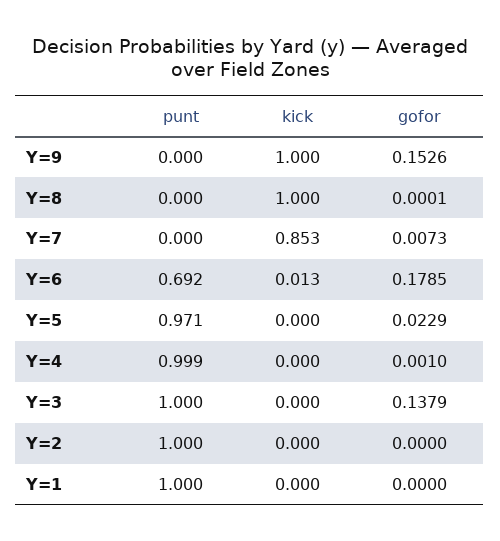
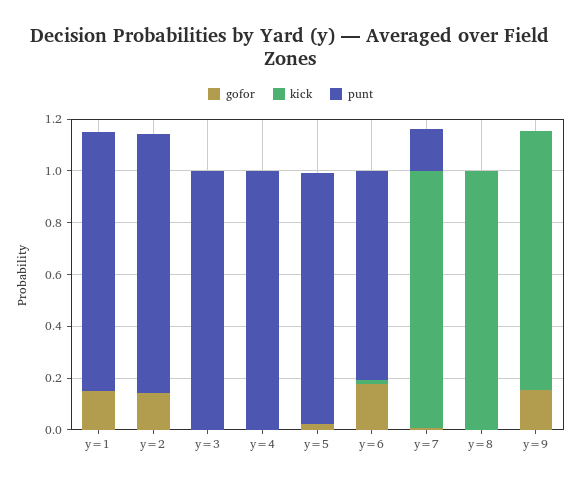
punt, Y=7: 0 -> 0.15
kick, Y=7: 0.853 -> 1
punt, Y=6: 0.692 -> 0.8
gofor, Y=3: 0.1379 -> 0
gofor, Y=2: 0 -> 0.15
gofor, Y=1: 0 -> 0.15

